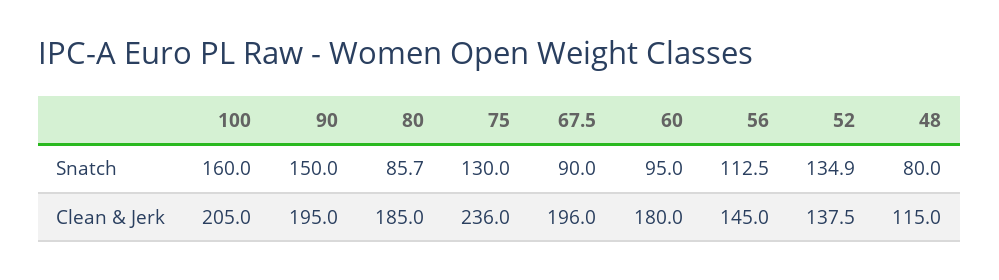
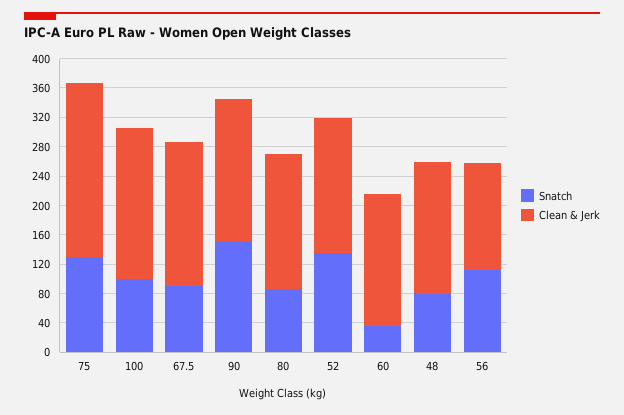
Snatch, 100: 160 -> 100
Snatch, 60: 95 -> 40
Clean & Jerk, 52: 137.5 -> 180
Clean & Jerk, 48: 115 -> 180

